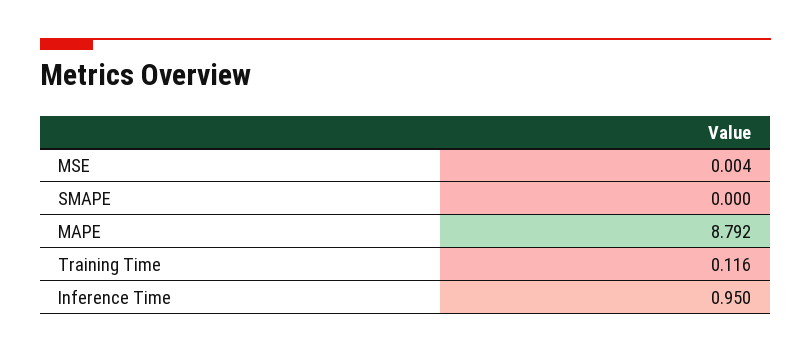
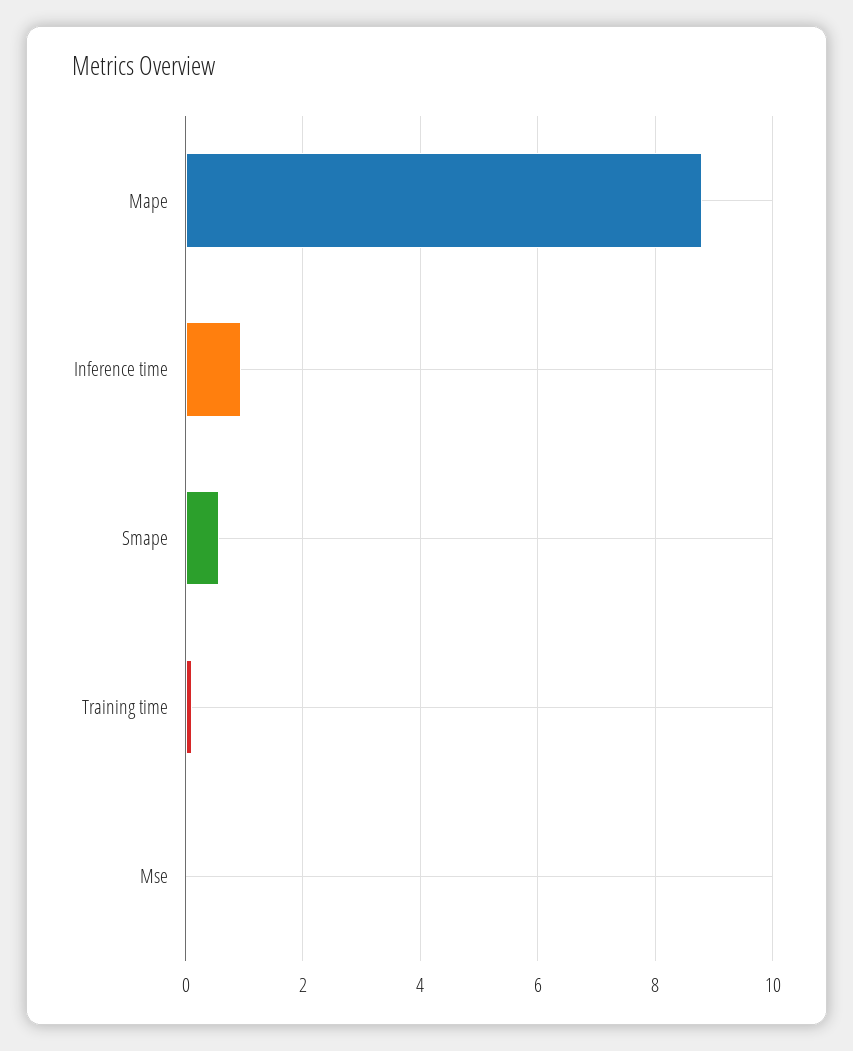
SMAPE: 0 -> 0.6

